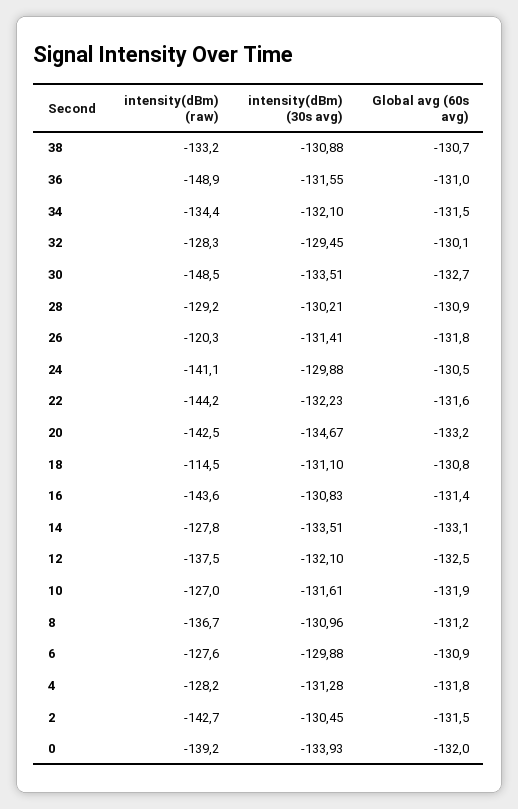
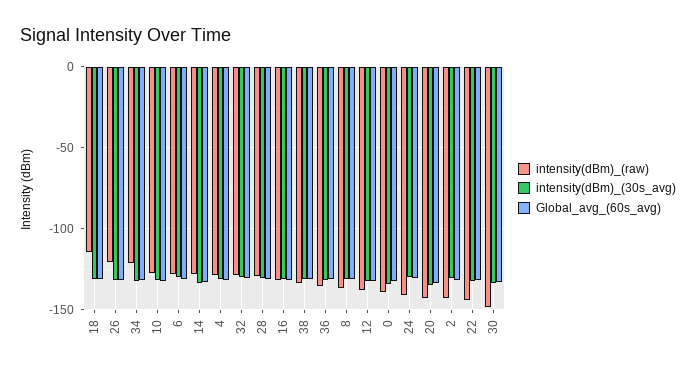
intensity(dBm) (raw), 36: -148.9 -> -135
intensity(dBm) (raw), 34: -134.4 -> -120
intensity(dBm) (raw), 16: -143.6 -> -130

